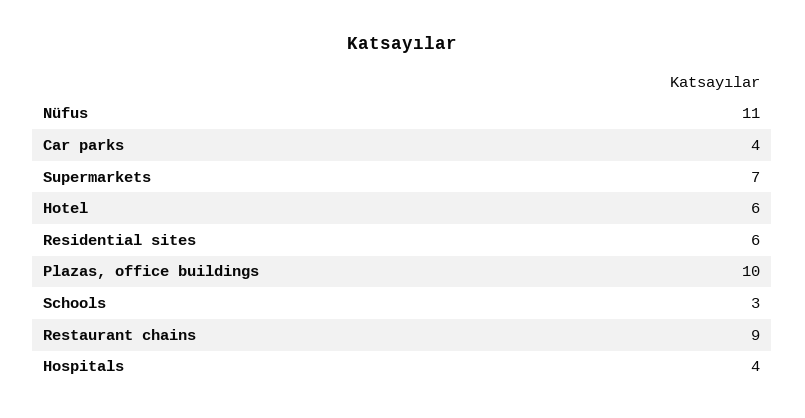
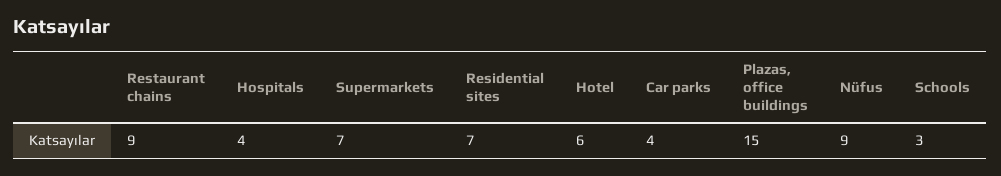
Nüfus: 11 -> 9
Residential sites: 6 -> 7
Plazas, office buildings: 10 -> 15

